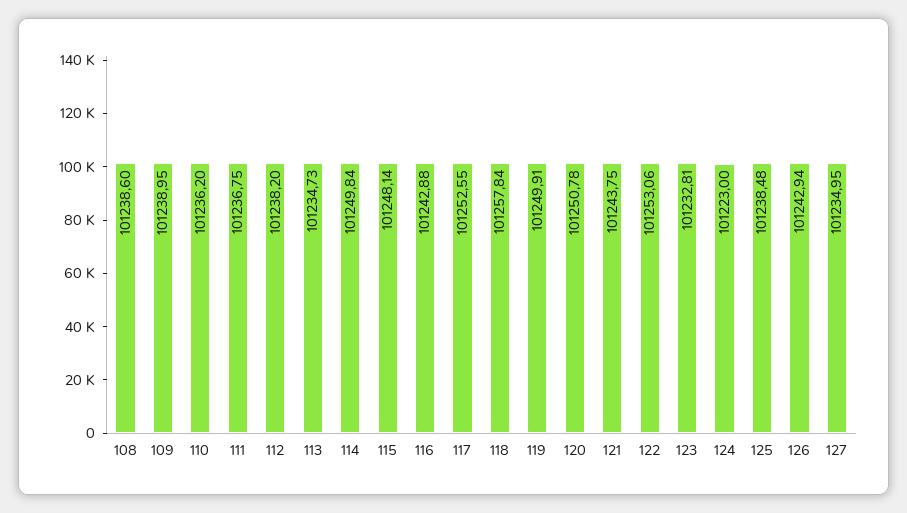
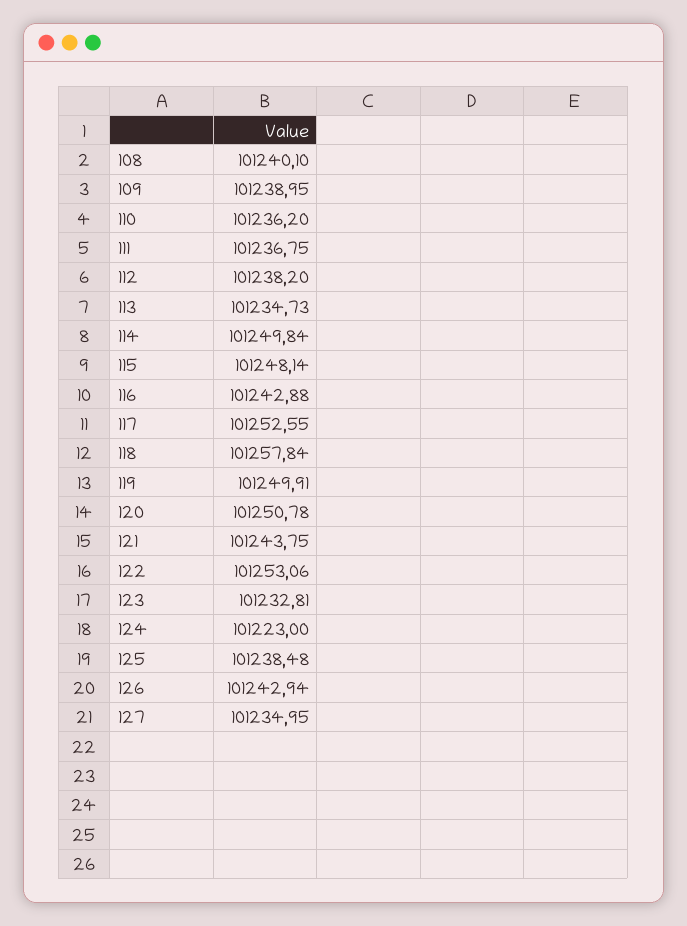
108: 101238.6 -> 101240.1

